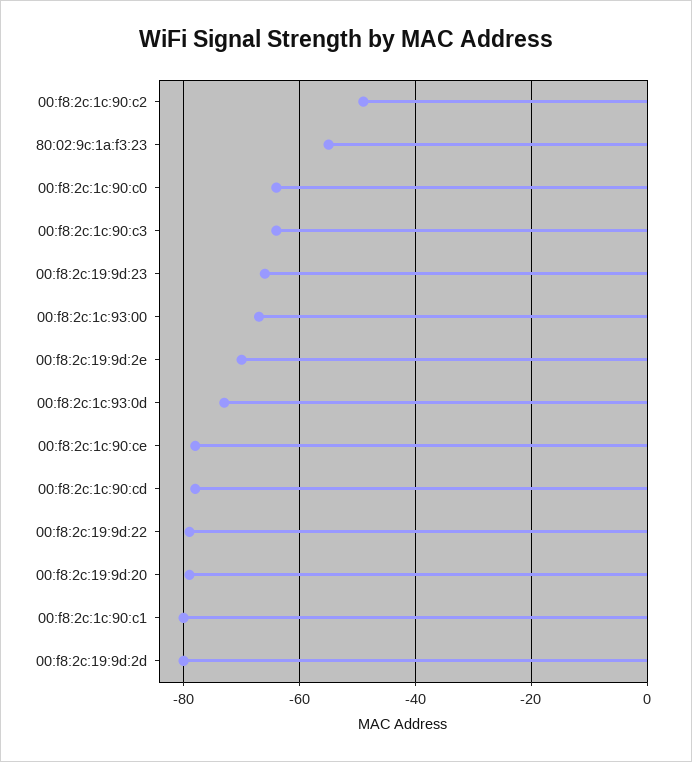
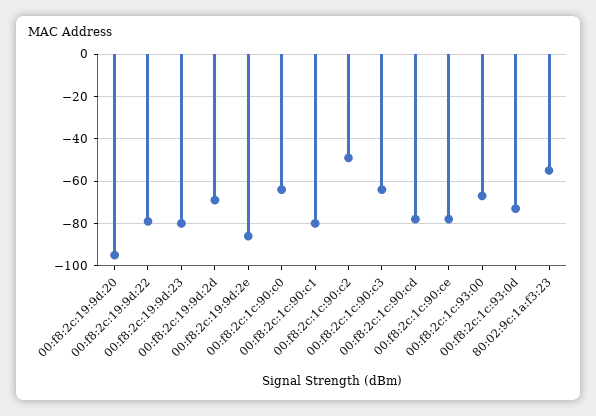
00:f8:2c:19:9d:23: -65 -> -80
00:f8:2c:19:9d:2e: -70 -> -85
00:f8:2c:19:9d:20: -80 -> -95
00:f8:2c:19:9d:2d: -80 -> -70

